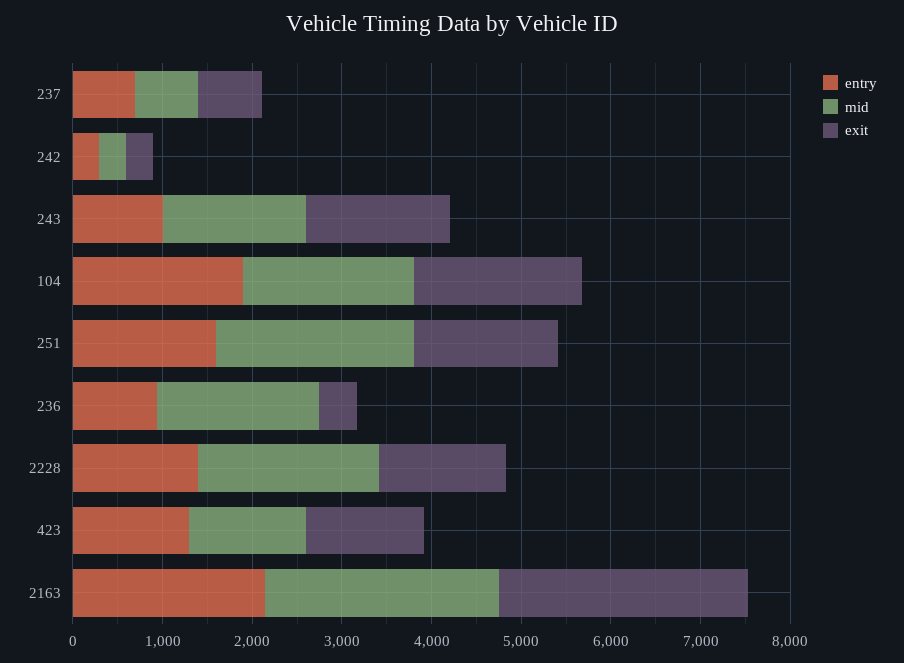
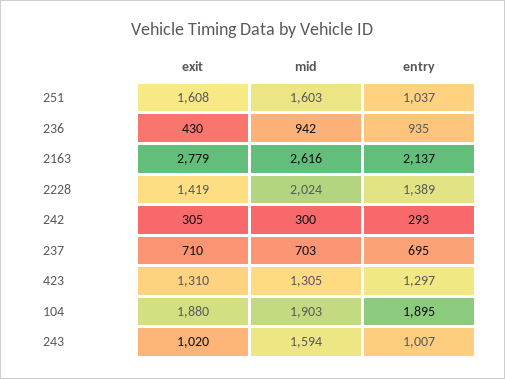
exit, 243: 1600 -> 1020
entry, 251: 1600 -> 1037
mid, 251: 2200 -> 1603
mid, 236: 1800 -> 942

